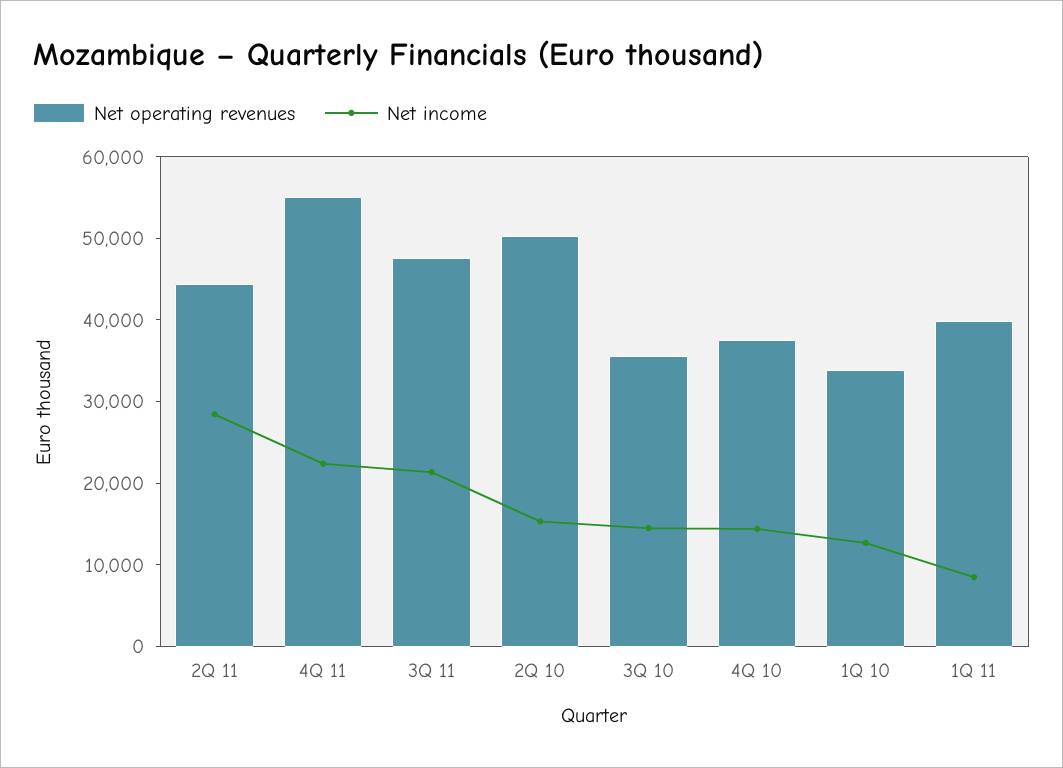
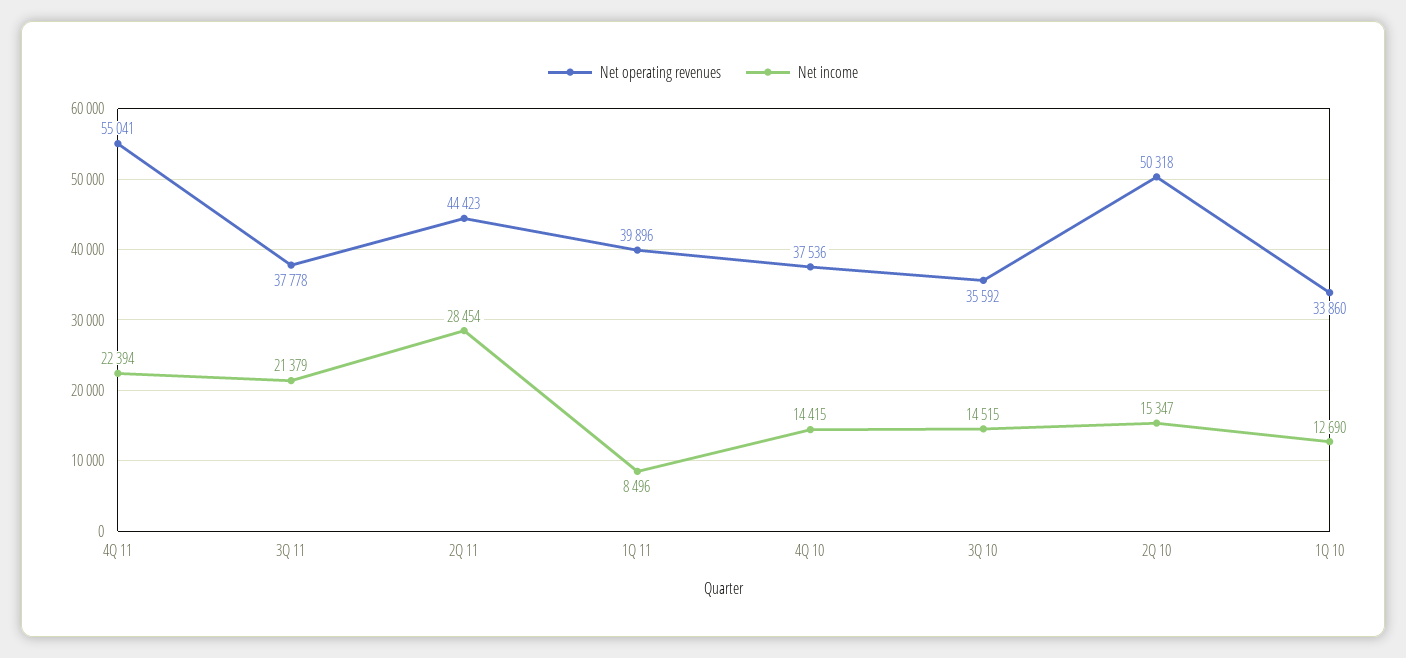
Net operating revenues, 3Q 11: 48000 -> 37778

